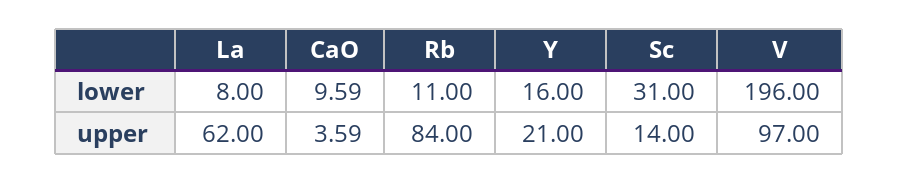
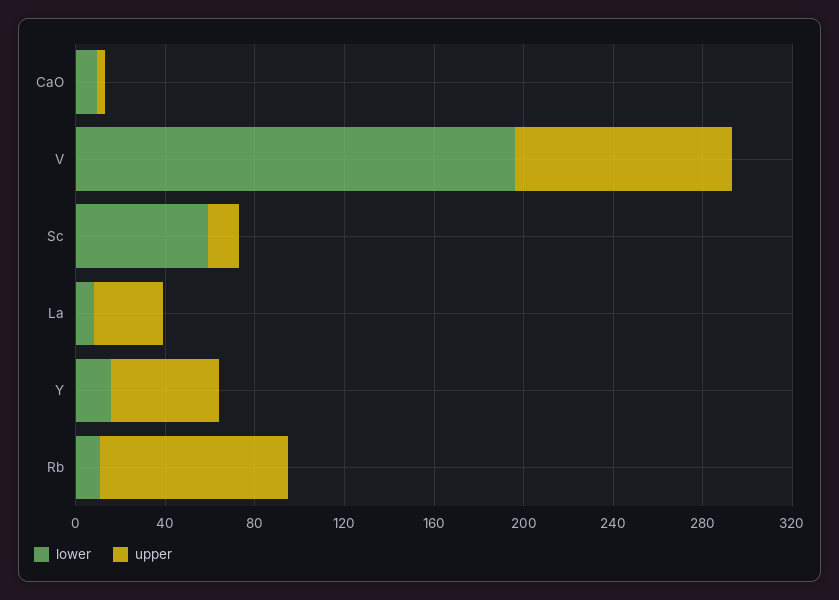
lower, Sc: 31 -> 60
upper, La: 62 -> 30
upper, Y: 21 -> 50

